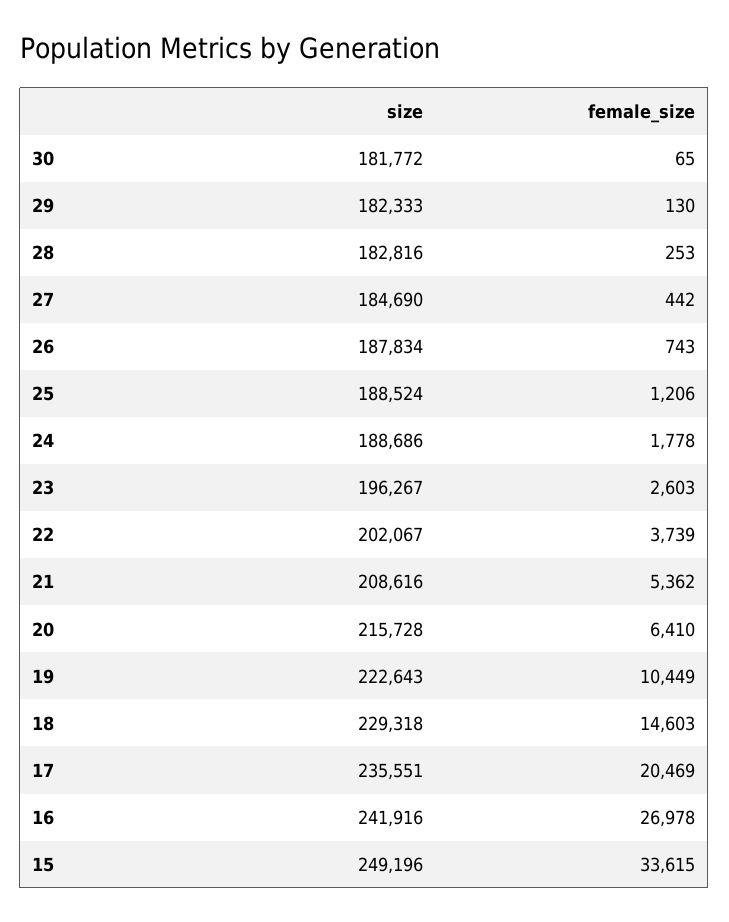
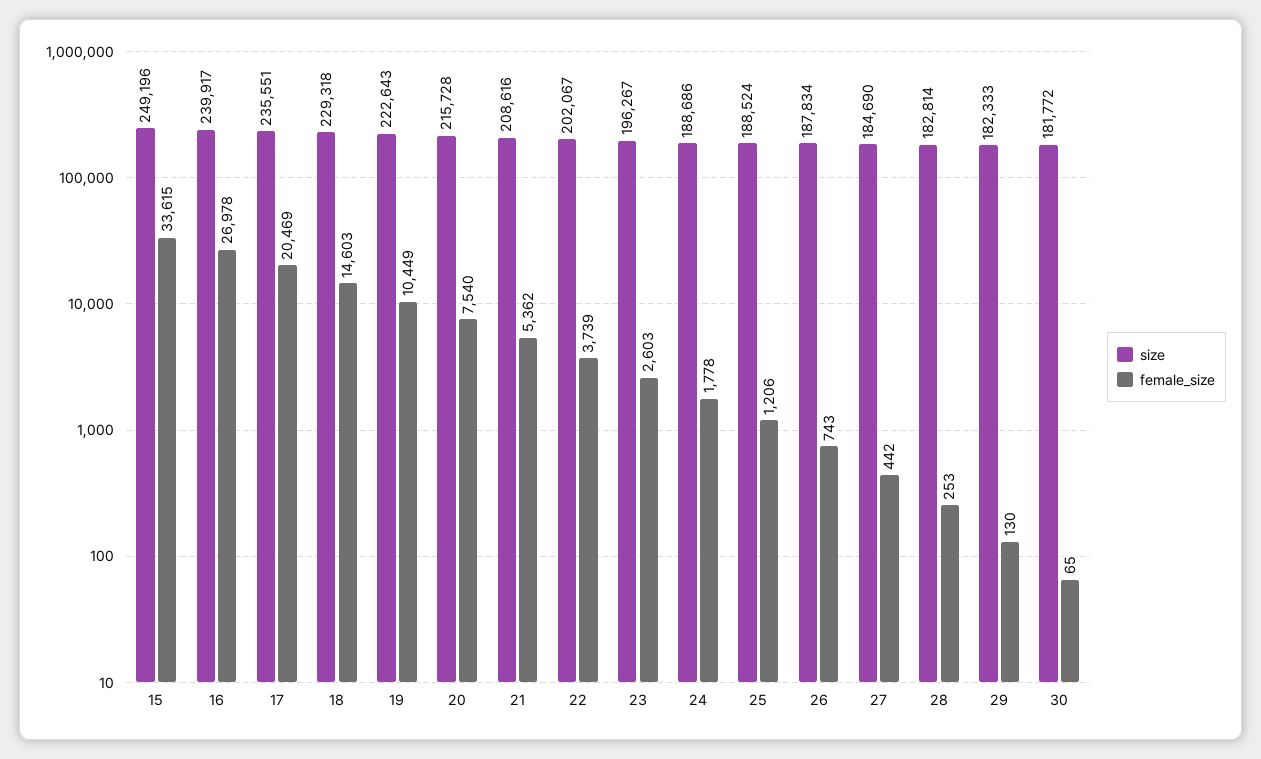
size, 28: 182816 -> 182814
female_size, 20: 6410 -> 7540
size, 16: 241916 -> 239917

